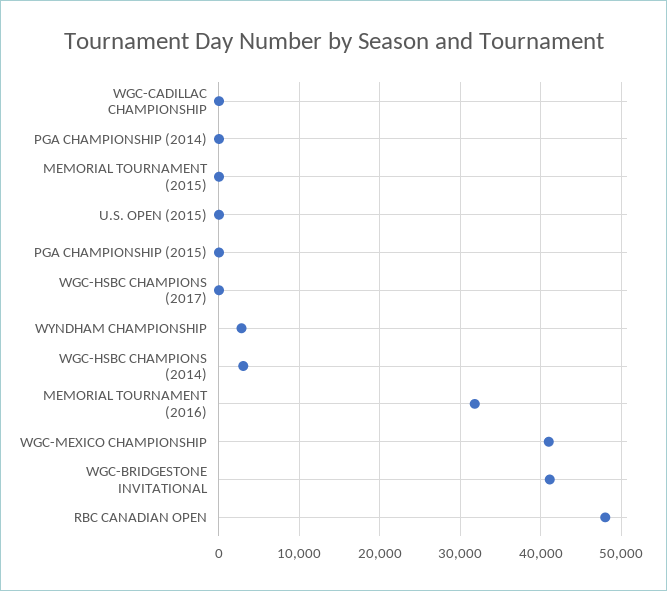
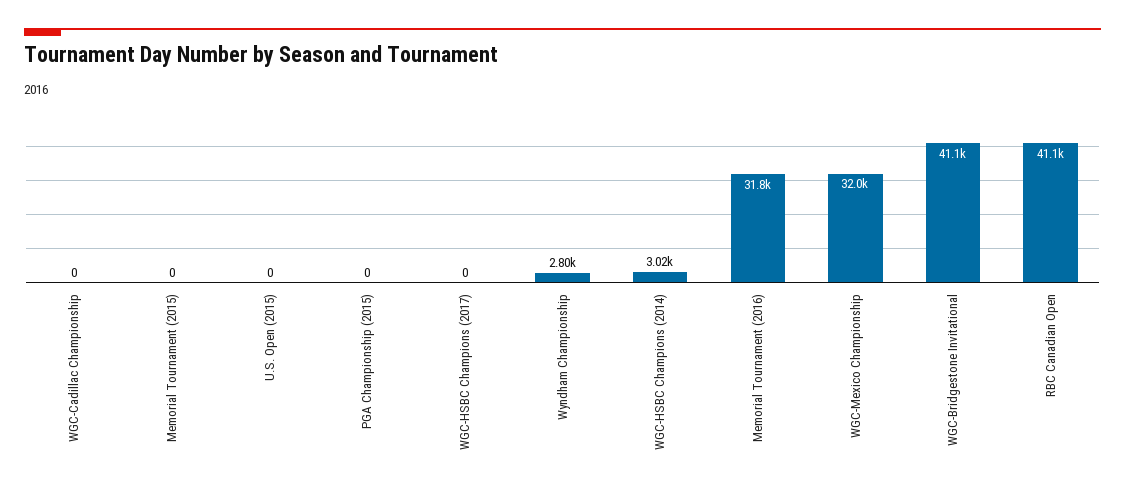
PGA CHAMPIONSHIP (2014): 0 -> none
WGC-MEXICO CHAMPIONSHIP: 41000 -> 32000
RBC CANADIAN OPEN: 48000 -> 41100

